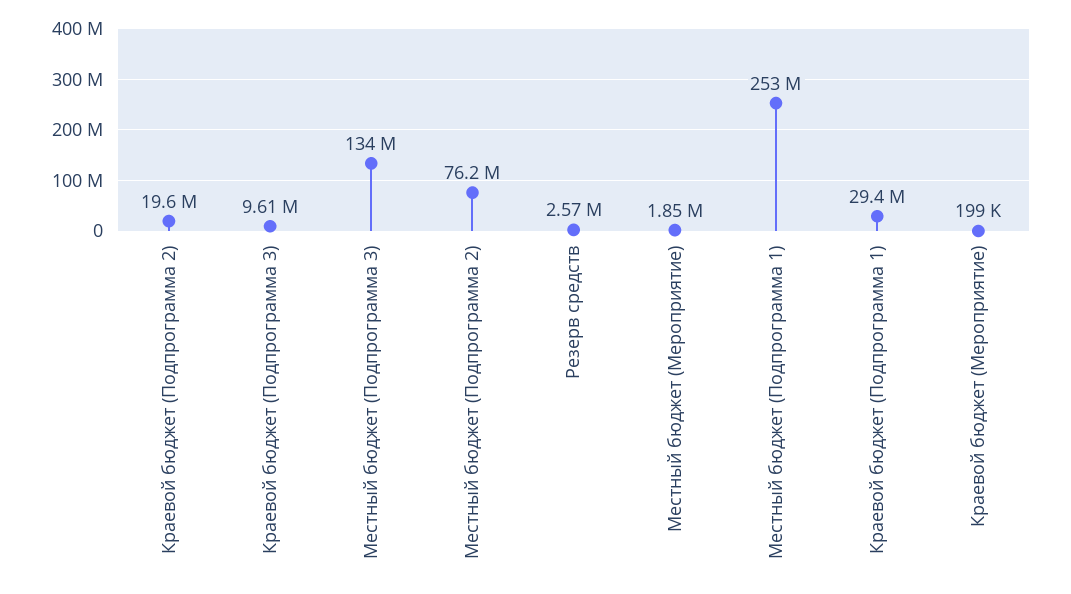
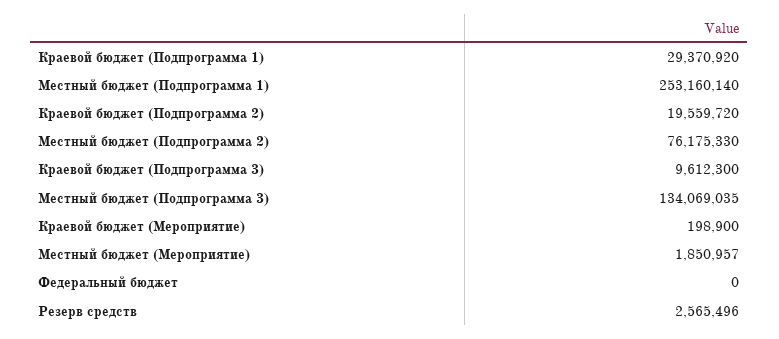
Федеральный бюджет: none -> 0

